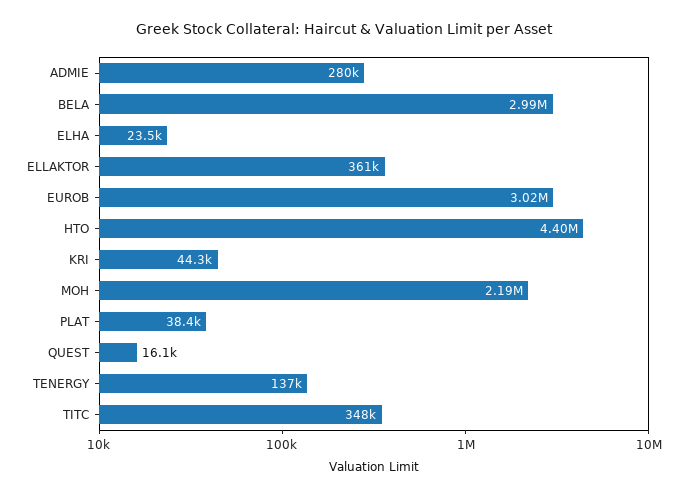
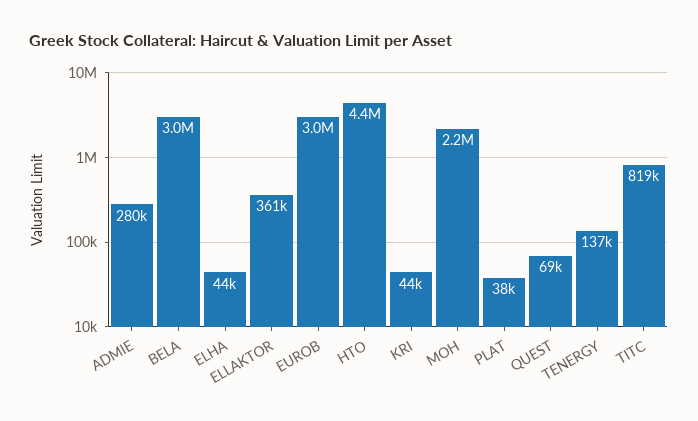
ELHA: 23500 -> 44000
QUEST: 16100 -> 69000
TITC: 348000 -> 819000

